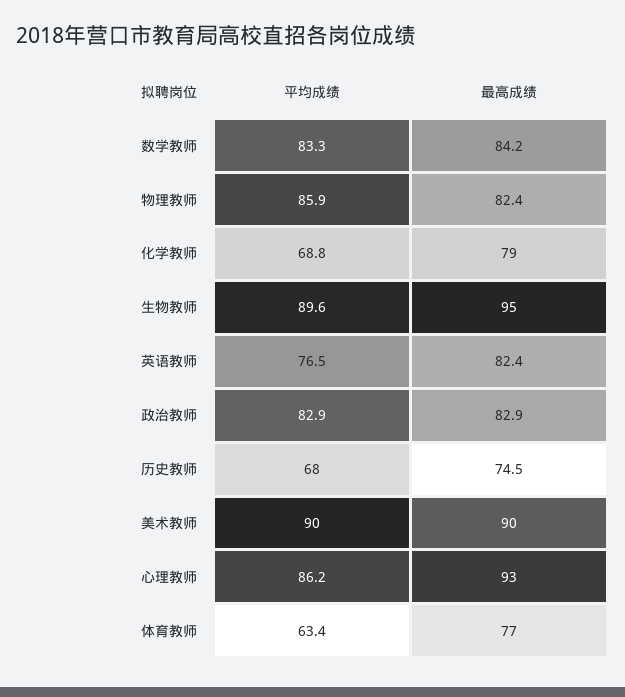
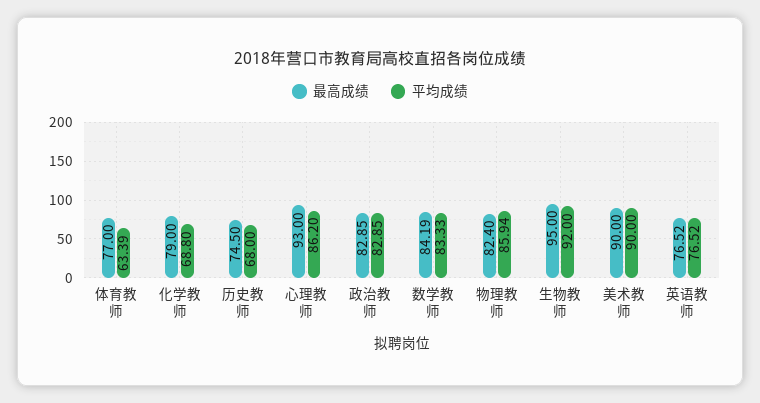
平均成绩, 生物教师: 89.6 -> 92
最高成绩, 英语教师: 82.4 -> 76.52

